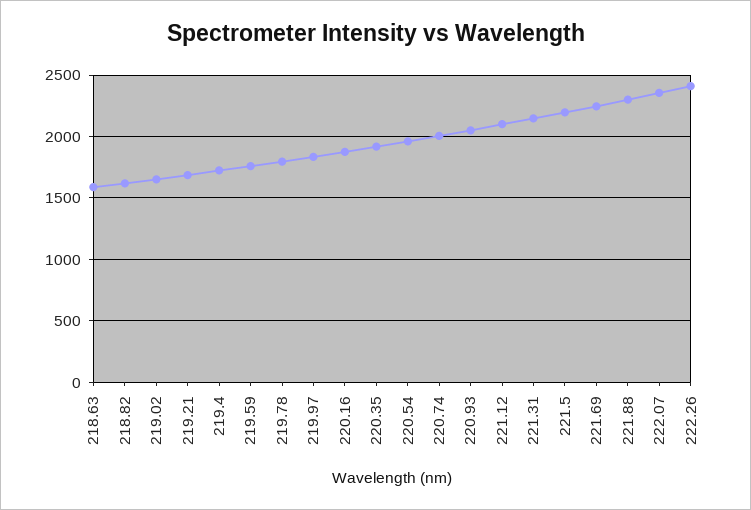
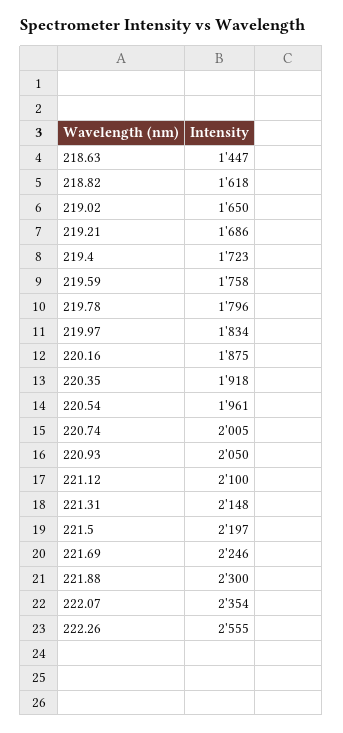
218.63: 1600 -> 1447
222.26: 2400 -> 2555

